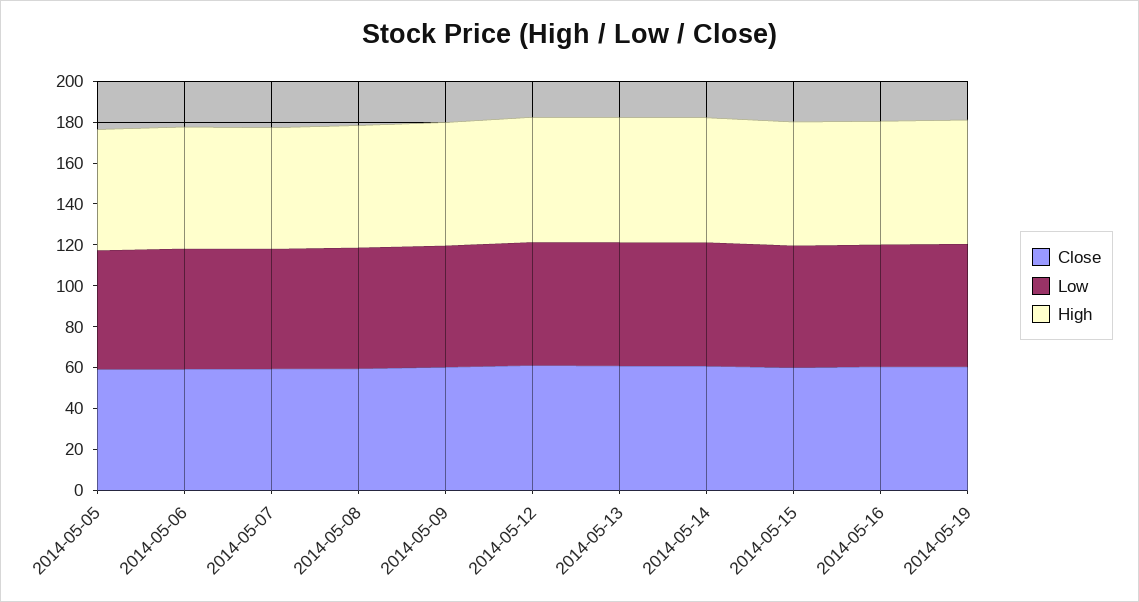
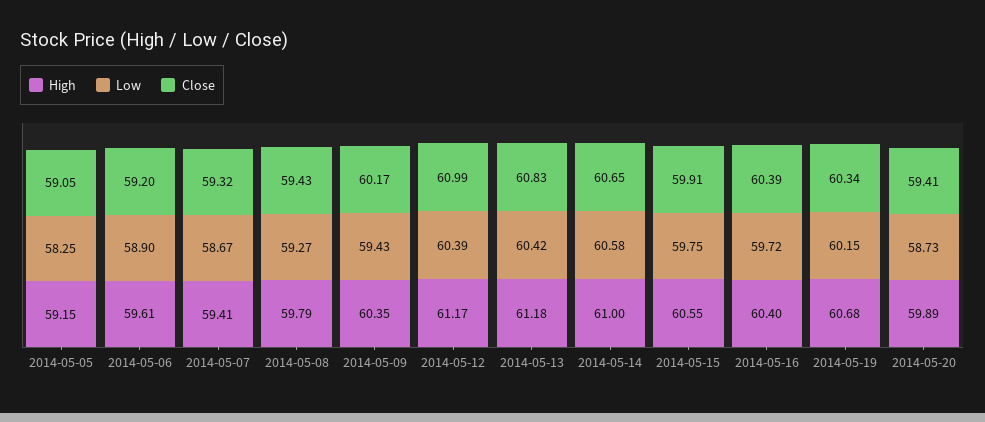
High, 2014-05-20: none -> 59.89
Low, 2014-05-20: none -> 58.73
Close, 2014-05-20: none -> 59.41

